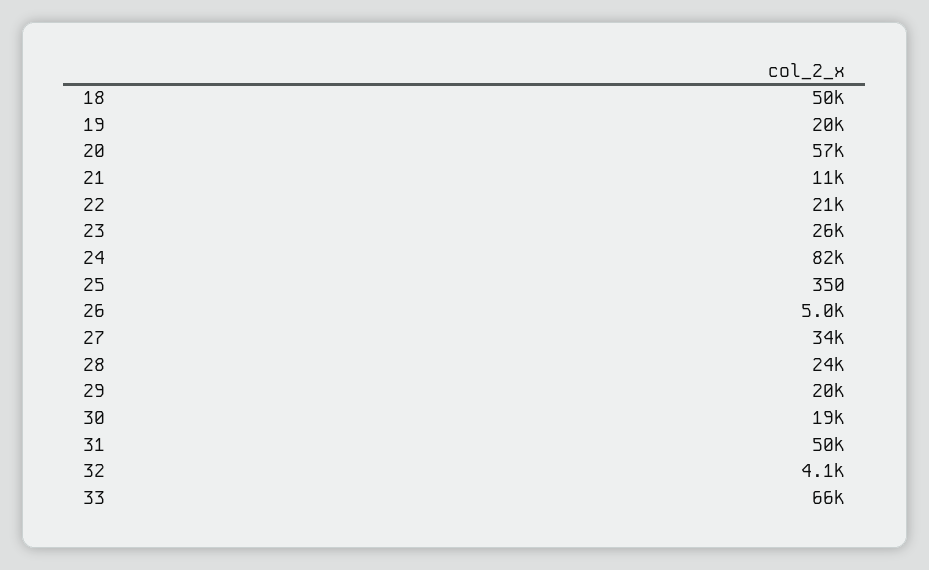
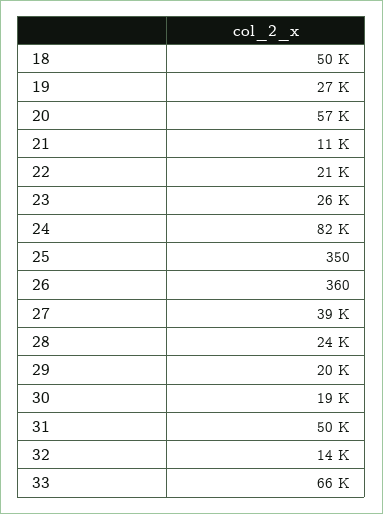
19: 20000 -> 27000
26: 5000 -> 360
27: 34000 -> 39000
32: 4100 -> 14000

